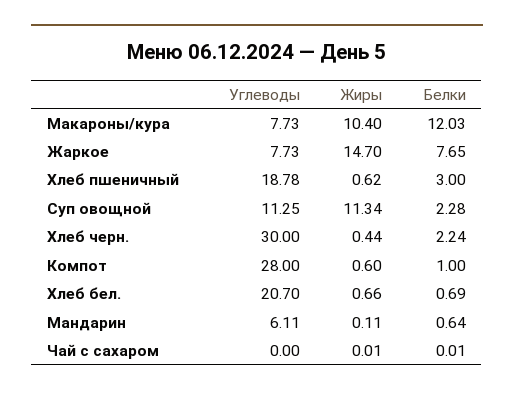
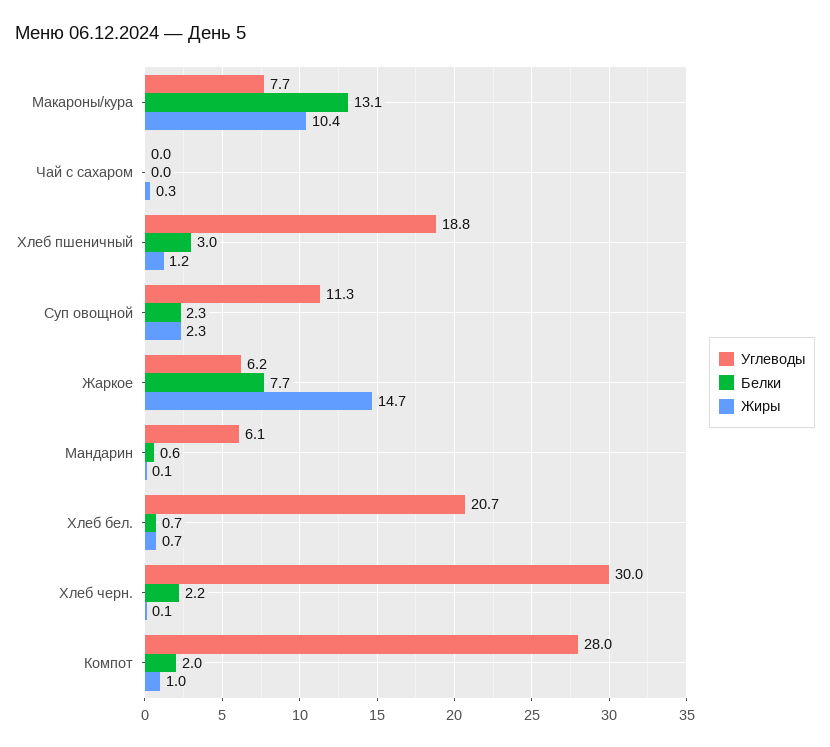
Белки, Макароны/кура: 12.03 -> 13.1
Углеводы, Жаркое: 7.73 -> 6.2
Жиры, Хлеб пшеничный: 0.62 -> 1.2
Жиры, Суп овощной: 11.34 -> 2.3
Жиры, Хлеб черн.: 0.44 -> 0.1
Жиры, Компот: 0.6 -> 1
Белки, Компот: 1 -> 2
Жиры, Чай с сахаром: 0.01 -> 0.3

